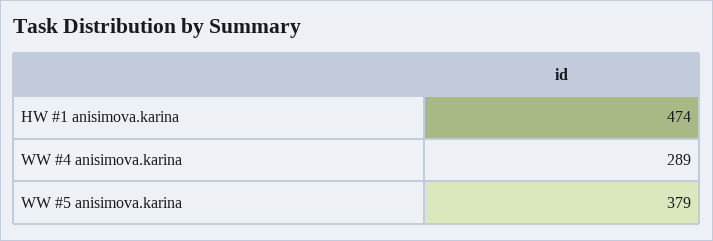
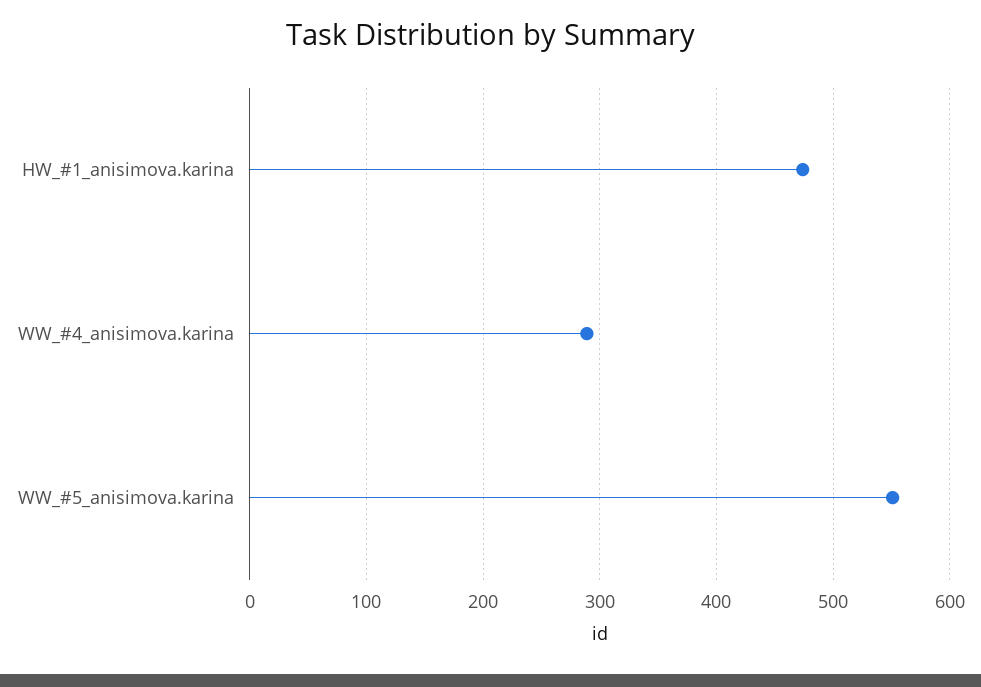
WW #5 anisimova.karina: 379 -> 550

